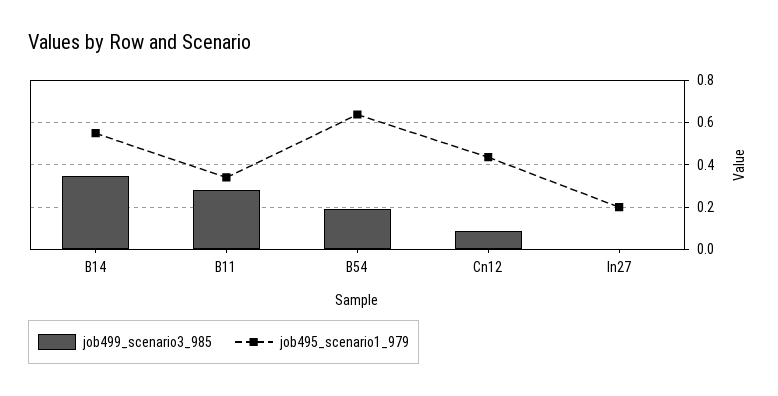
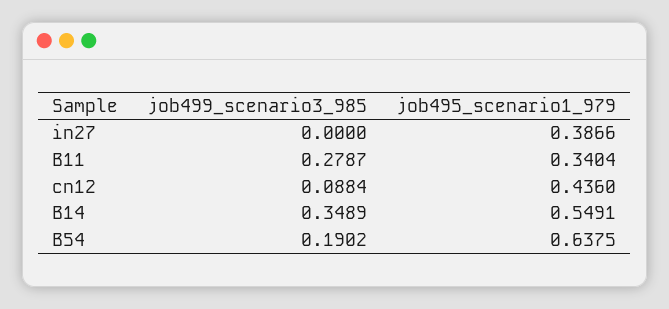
job495_scenario1_979, In27: 0.2 -> 0.3866

